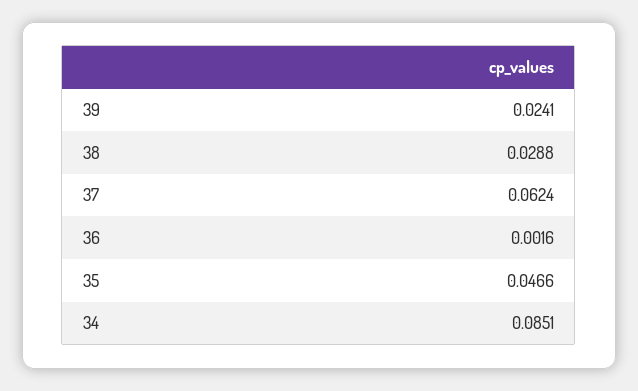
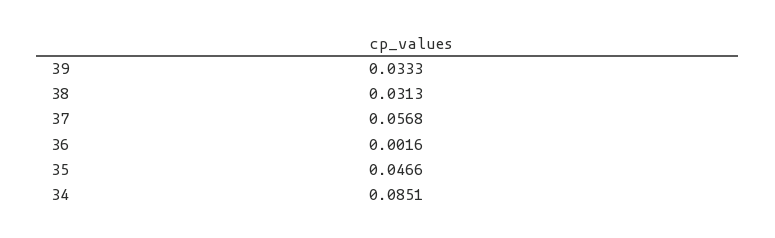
39: 0.0241 -> 0.0333
38: 0.0288 -> 0.0313
37: 0.0624 -> 0.0568

